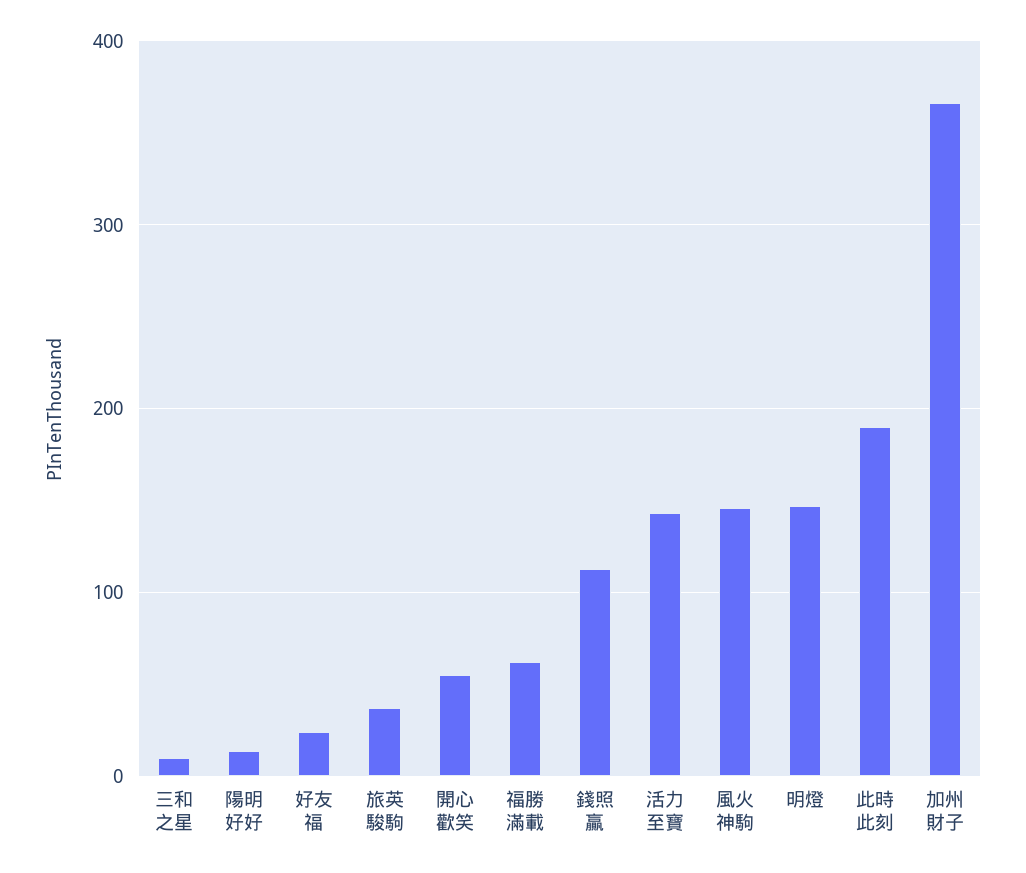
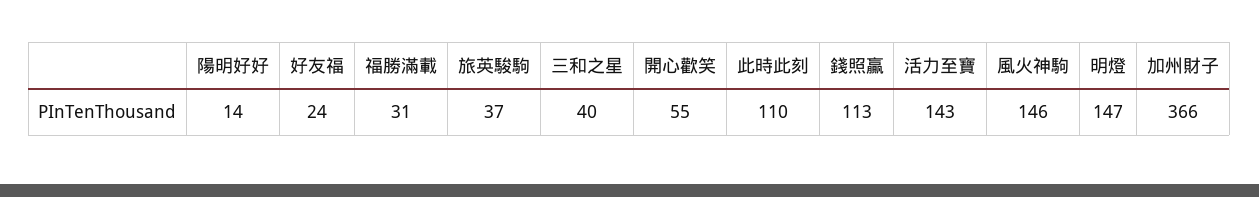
三和之星: 10 -> 40
福勝滿載: 60 -> 31
此時此刻: 190 -> 110

